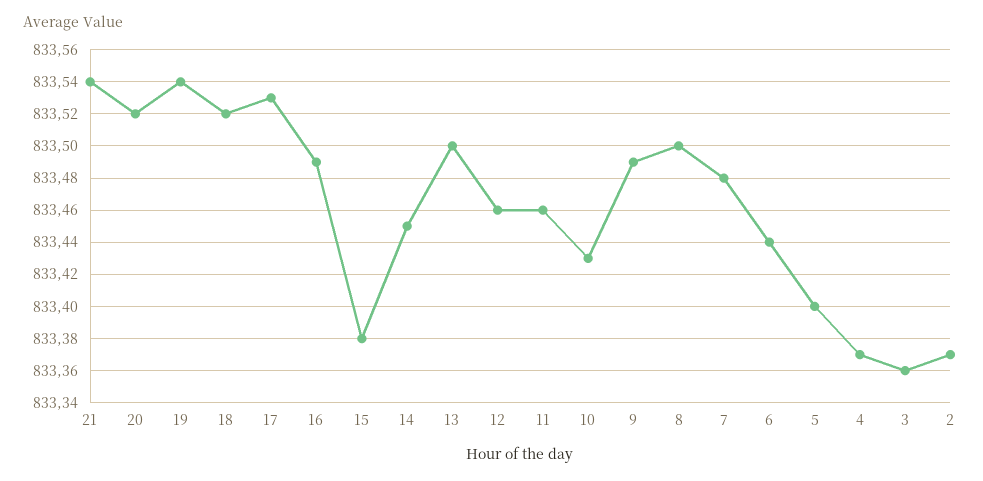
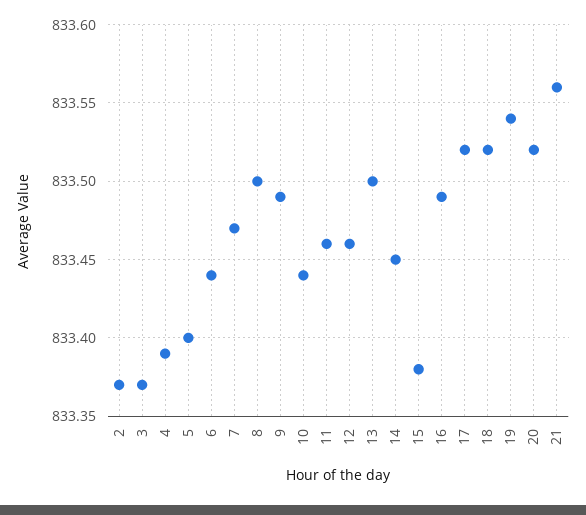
21: 833.54 -> 833.56
17: 833.53 -> 833.52
10: 833.43 -> 833.44
7: 833.48 -> 833.47
4: 833.37 -> 833.39
3: 833.36 -> 833.37

